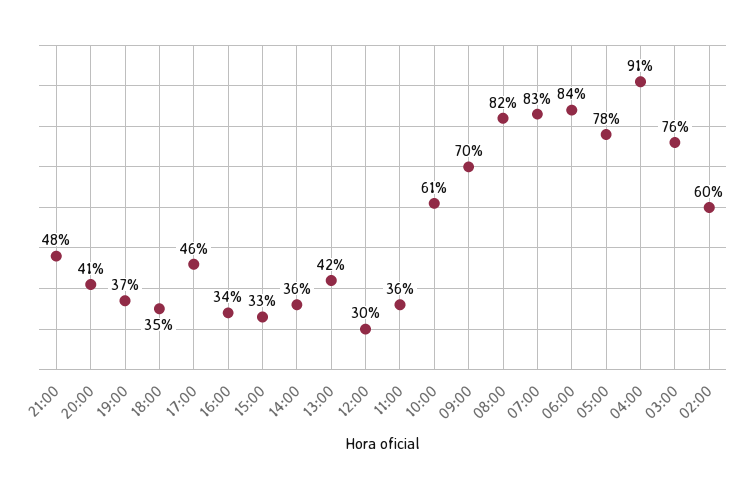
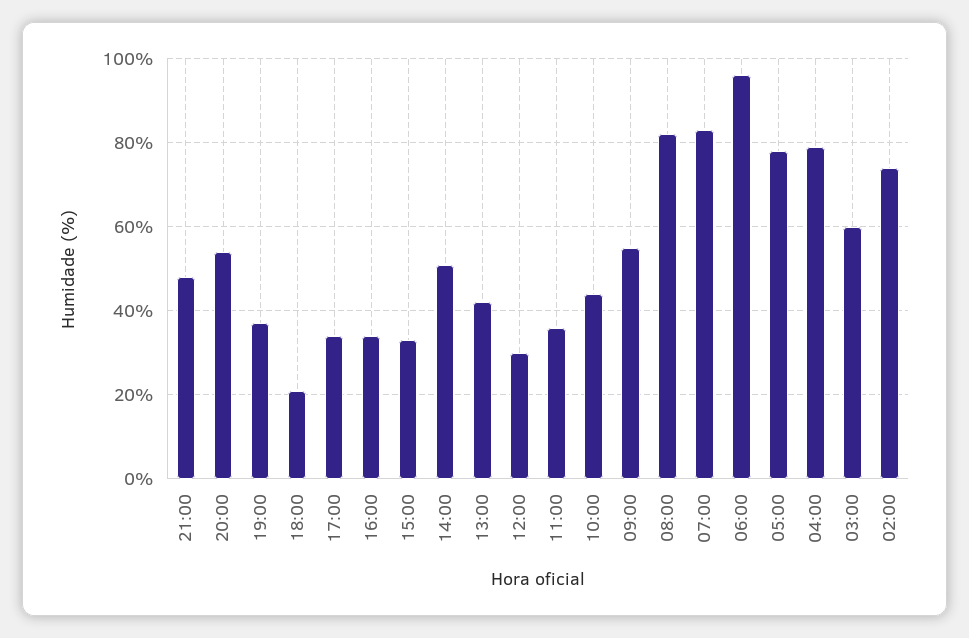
20:00: 41 -> 55
18:00: 35 -> 20
17:00: 46 -> 35
14:00: 36 -> 50
10:00: 61 -> 45
09:00: 70 -> 55
06:00: 84 -> 95
04:00: 91 -> 80
03:00: 76 -> 60
02:00: 60 -> 75

